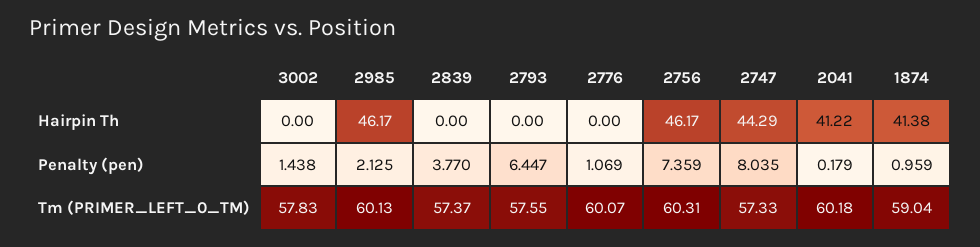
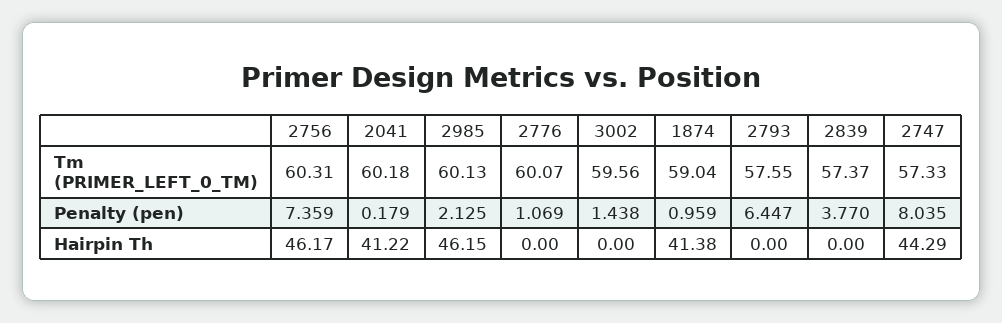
2985, Hairpin Th: 46.17 -> 46.15
3002, Tm (PRIMER_LEFT_0_TM): 57.83 -> 59.56

